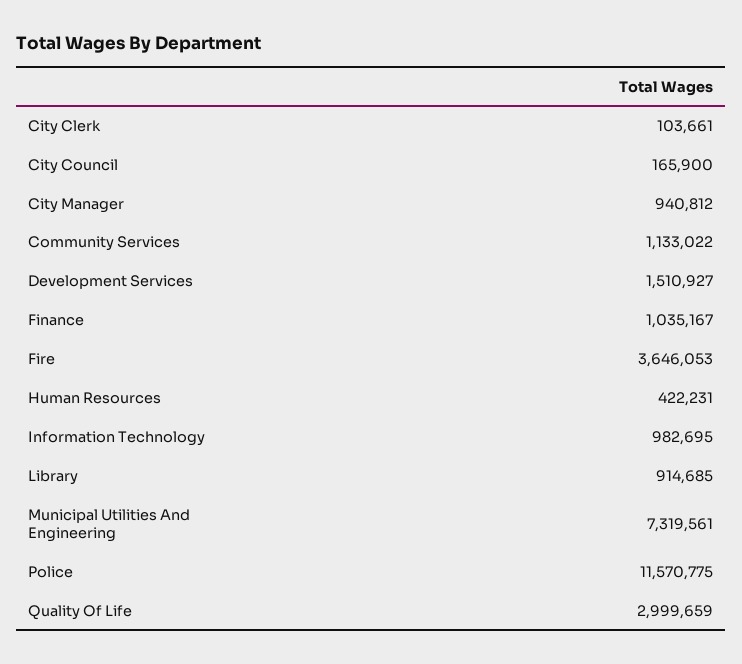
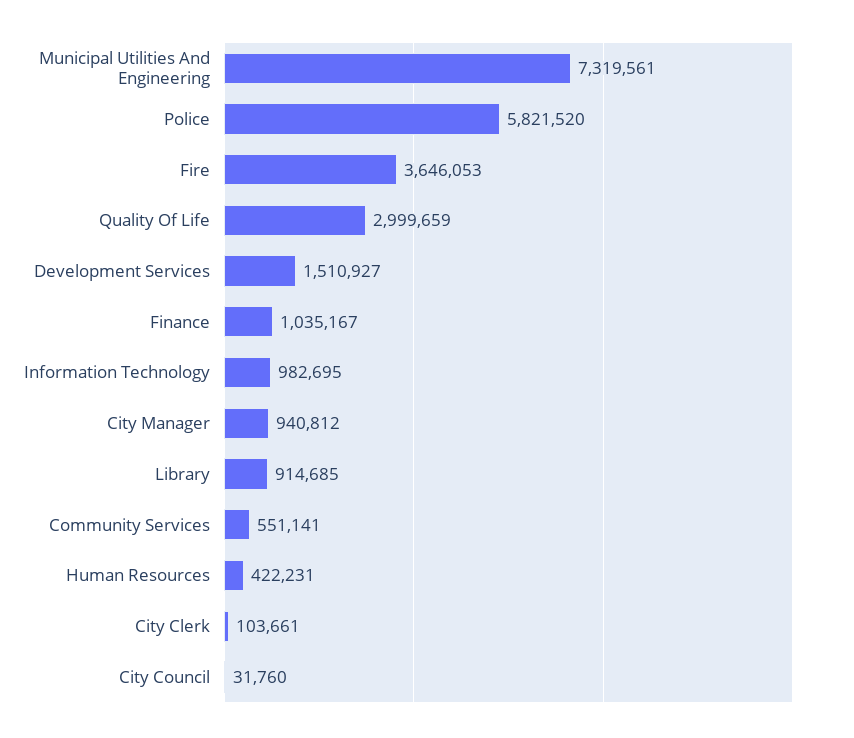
City Council: 165900 -> 31760
Community Services: 1133022 -> 551141
Police: 11570775 -> 5821520

